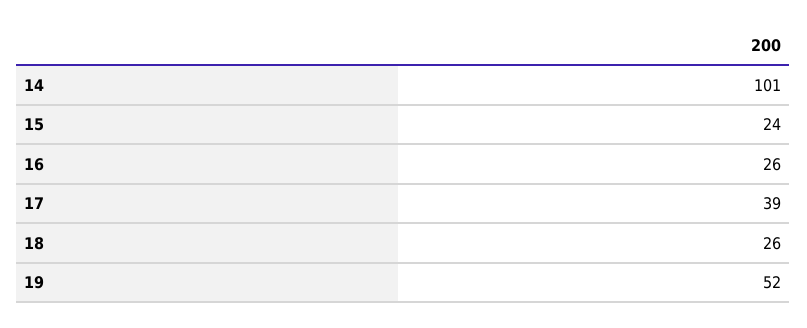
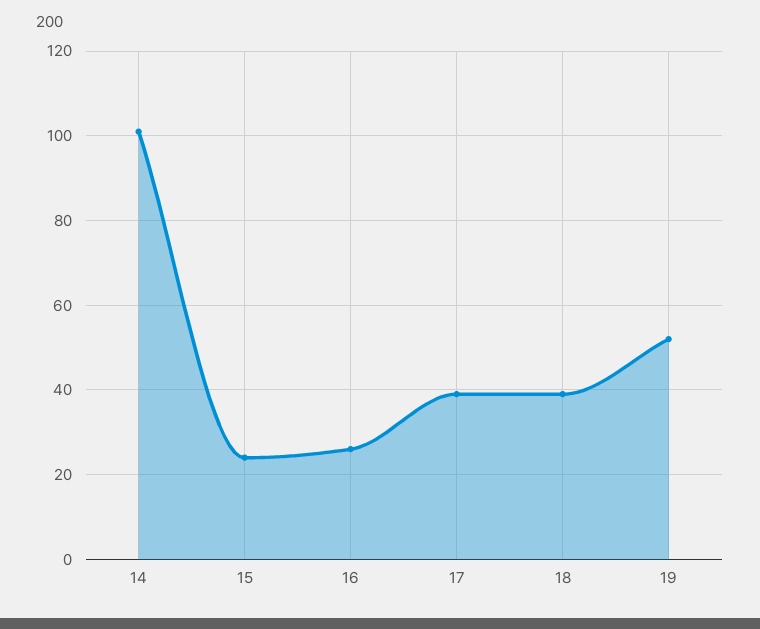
18: 26 -> 40

